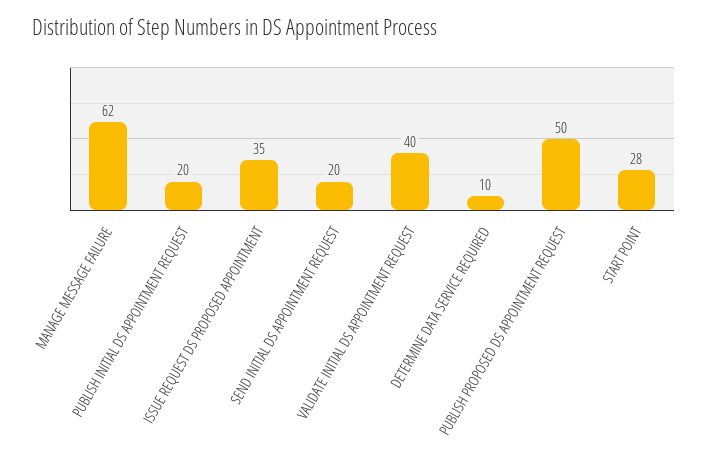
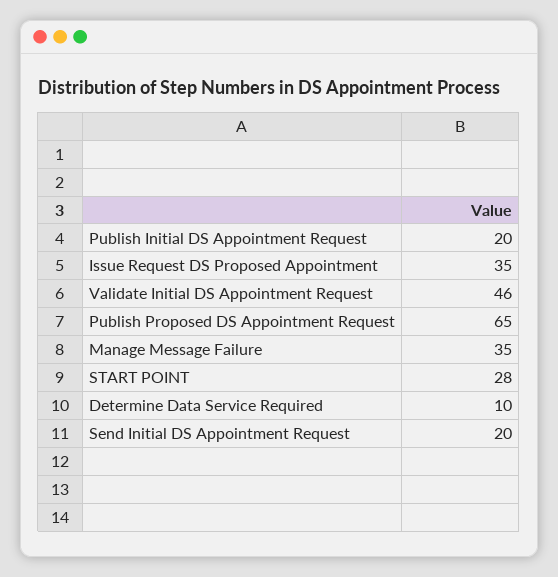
MANAGE MESSAGE FAILURE: 62 -> 35
VALIDATE INITIAL DS APPOINTMENT REQUEST: 40 -> 46
PUBLISH PROPOSED DS APPOINTMENT REQUEST: 50 -> 65

